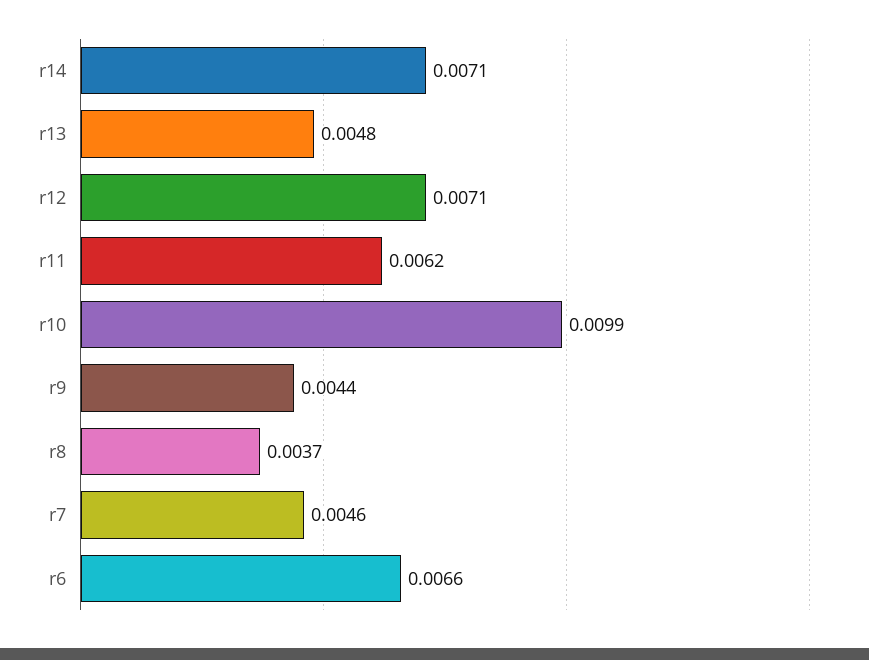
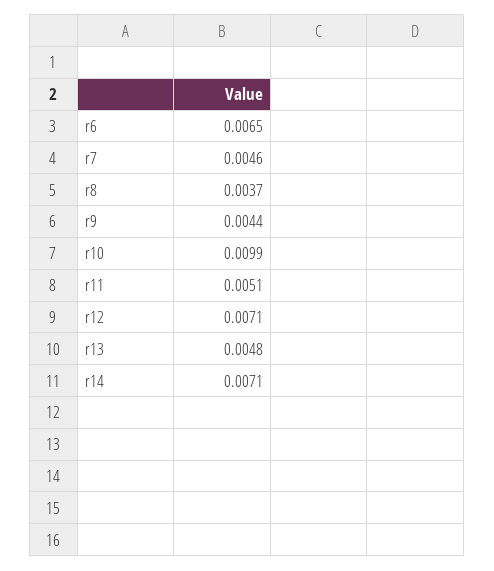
r11: 0.0062 -> 0.0051
r6: 0.0066 -> 0.0065

